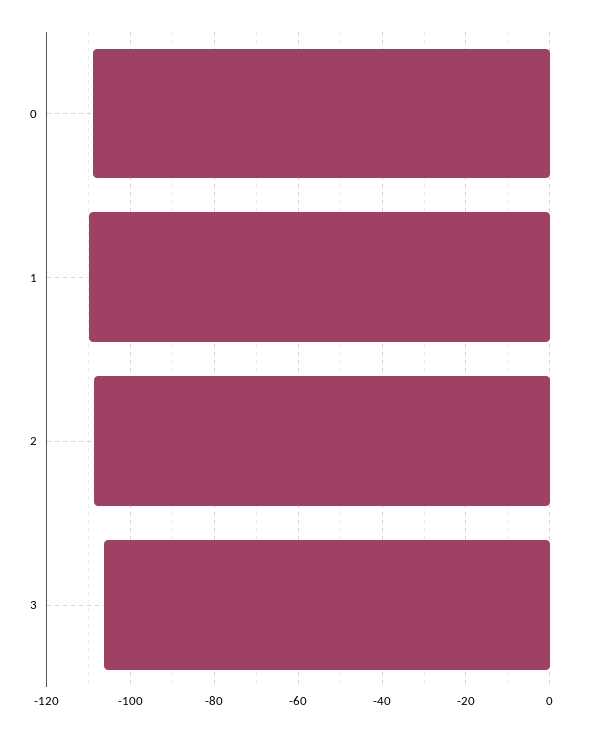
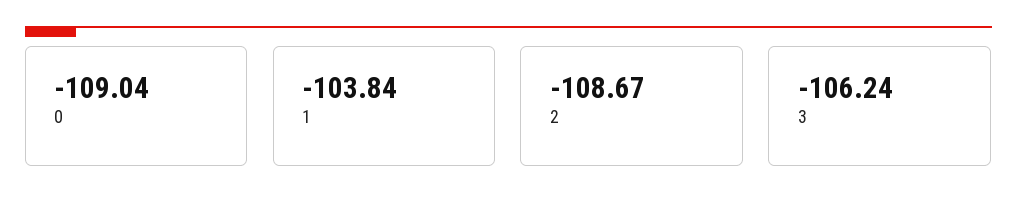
1: -110 -> -103.84

